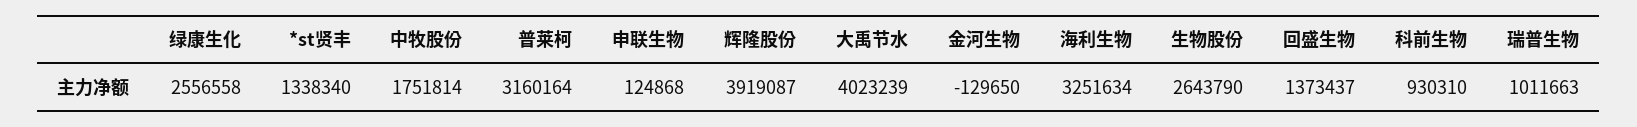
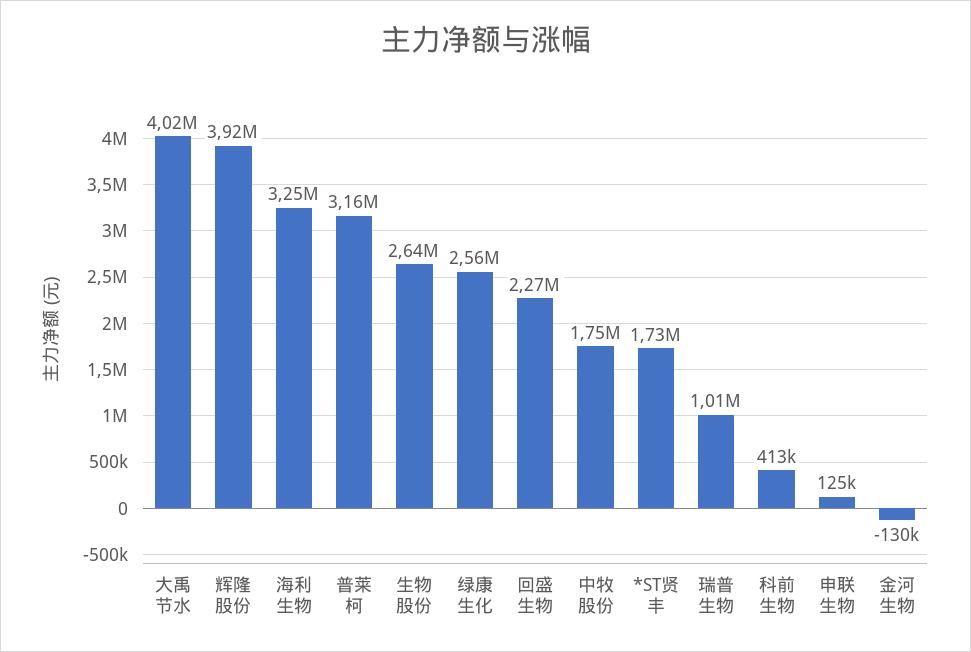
*st贤丰: 1338340 -> 1730000
回盛生物: 1373437 -> 2270000
科前生物: 930310 -> 413000

